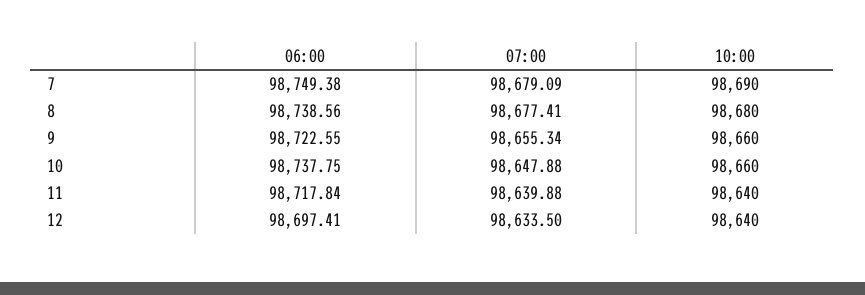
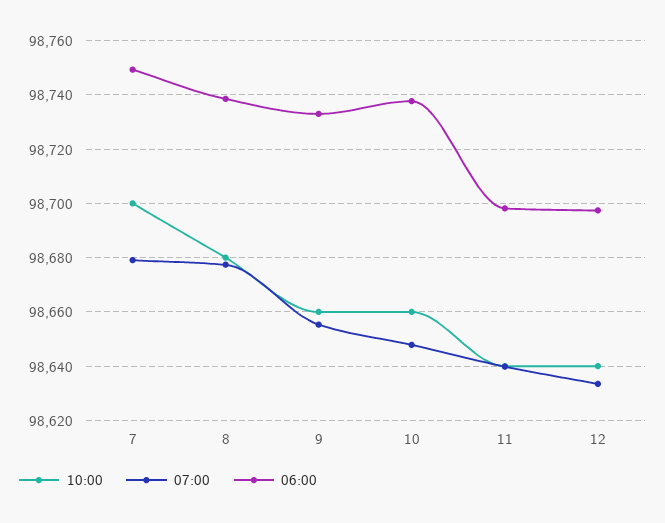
10:00, 7: 98690 -> 98700
06:00, 9: 98722.55 -> 98732.5
06:00, 11: 98717.84 -> 98697.5

